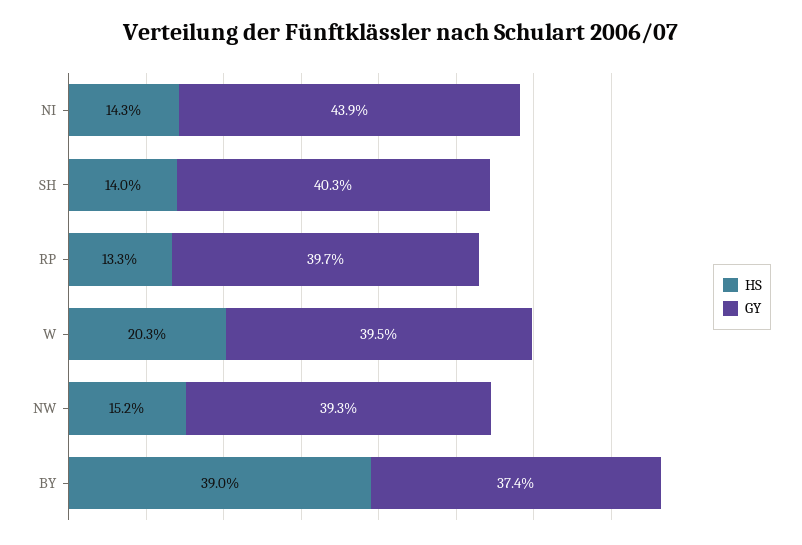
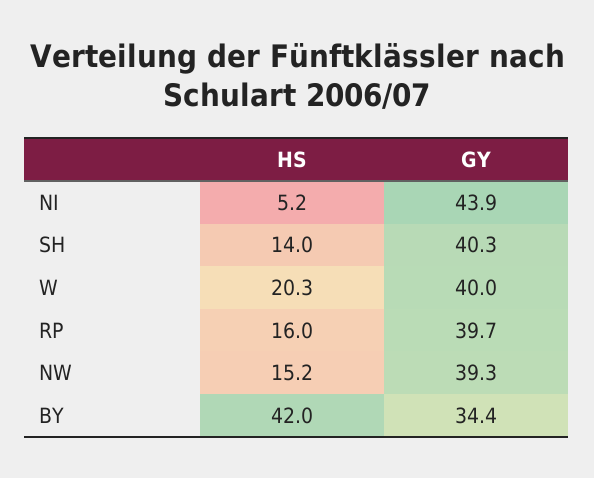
HS, NI: 14.3 -> 5.2
HS, RP: 13.3 -> 16
GY, W: 39.5 -> 40
HS, BY: 39 -> 42
GY, BY: 37.4 -> 34.4

